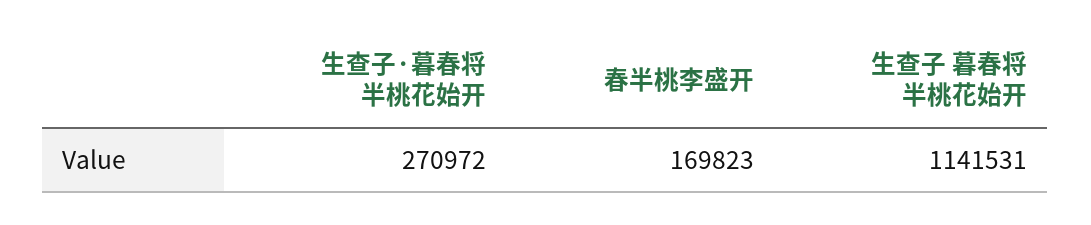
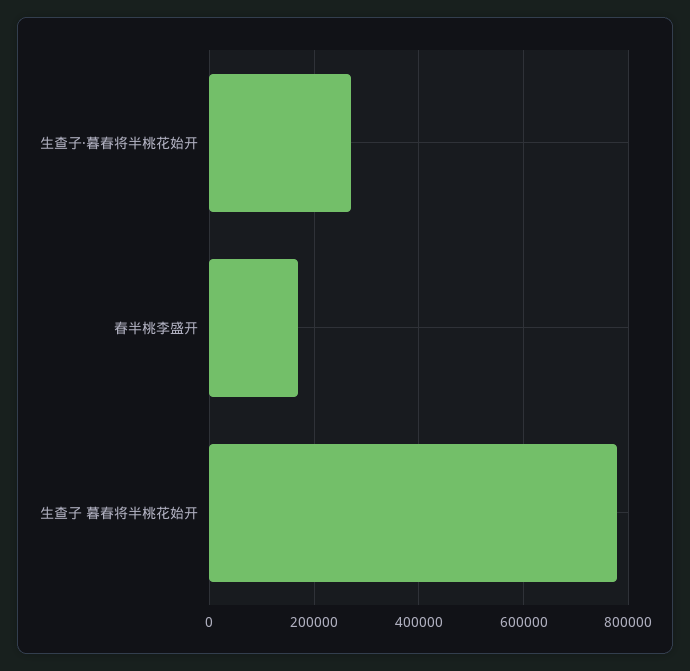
生查子 暮春将半桃花始开: 1141531 -> 780000

